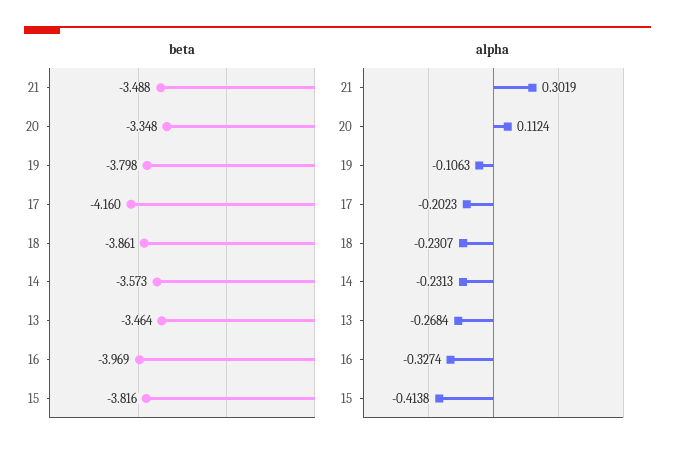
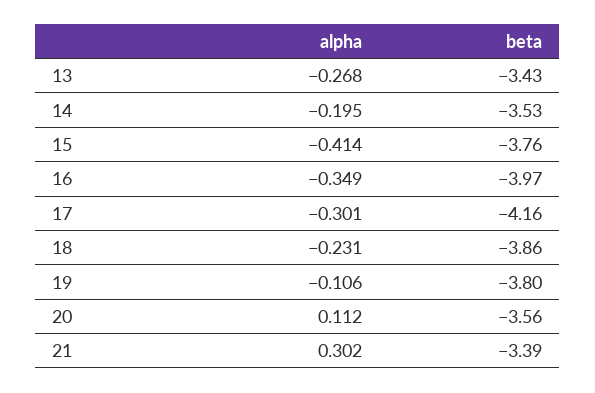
beta, 21: -3.488 -> -3.39
beta, 20: -3.348 -> -3.56
beta, 14: -3.573 -> -3.53
beta, 13: -3.464 -> -3.43
beta, 15: -3.816 -> -3.76
alpha, 17: -0.2023 -> -0.301
alpha, 14: -0.2313 -> -0.195
alpha, 16: -0.3274 -> -0.349

